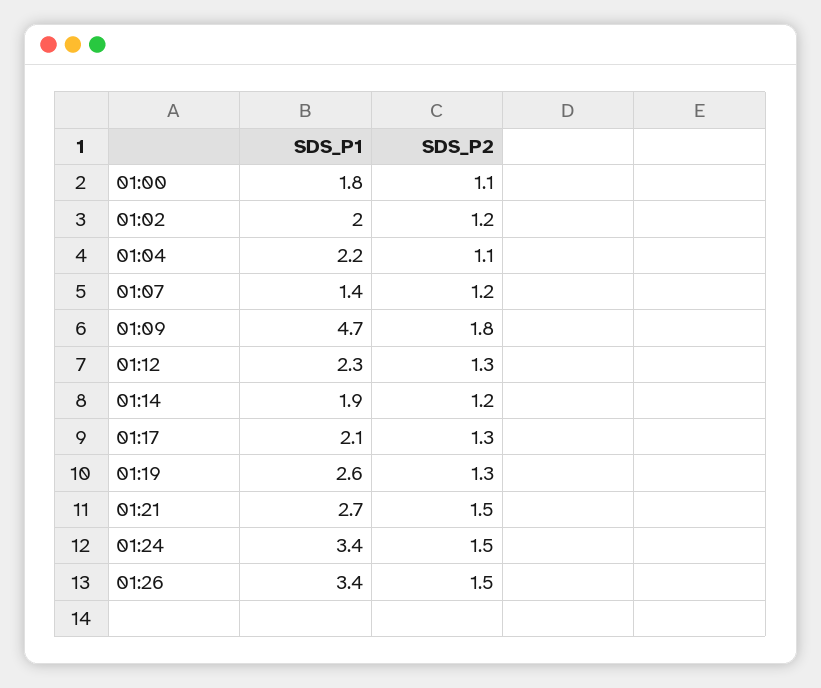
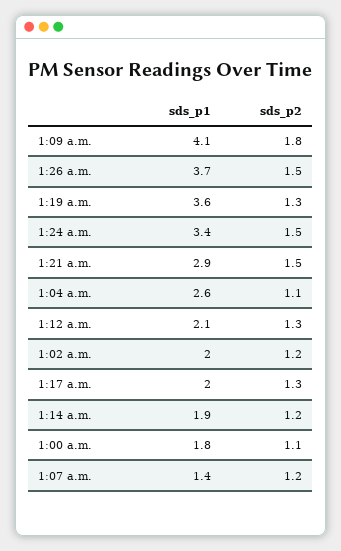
SDS_P1, 01:04: 2.2 -> 2.6
SDS_P1, 01:09: 4.7 -> 4.1
SDS_P1, 01:12: 2.3 -> 2.1
SDS_P1, 01:17: 2.1 -> 2
SDS_P1, 01:19: 2.6 -> 3.6
SDS_P1, 01:21: 2.7 -> 2.9
SDS_P1, 01:26: 3.4 -> 3.7

